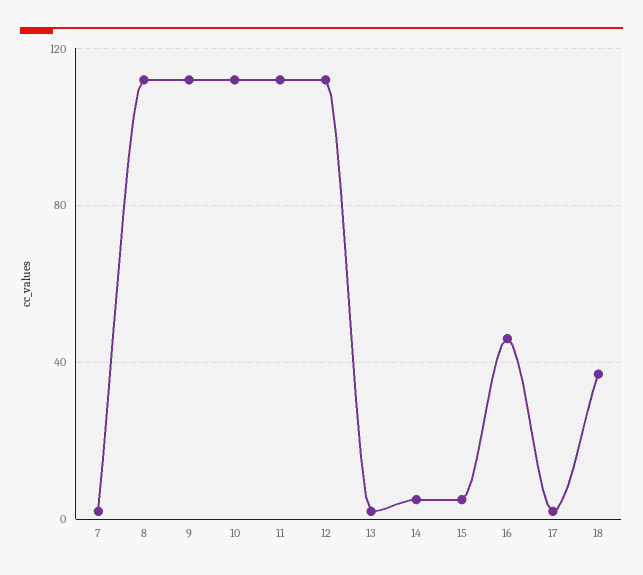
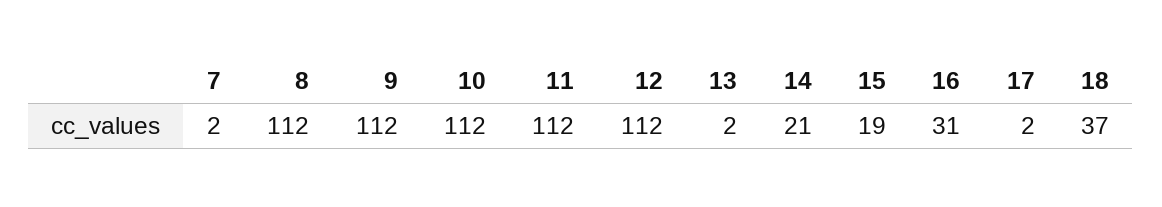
14: 5 -> 21
15: 5 -> 19
16: 45 -> 31

